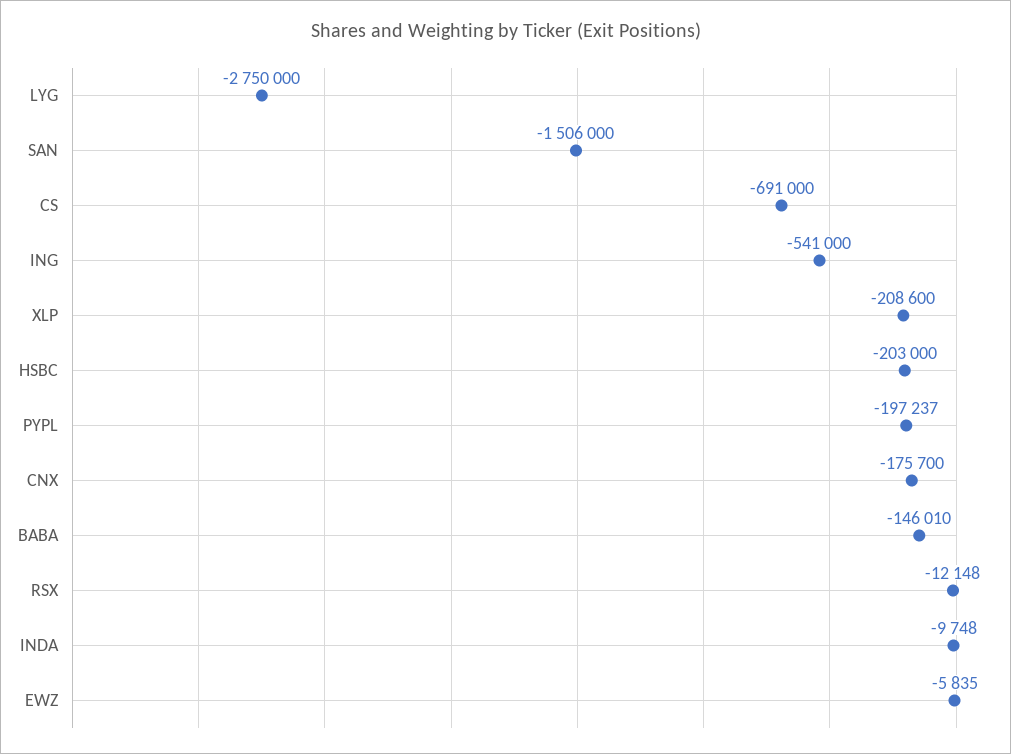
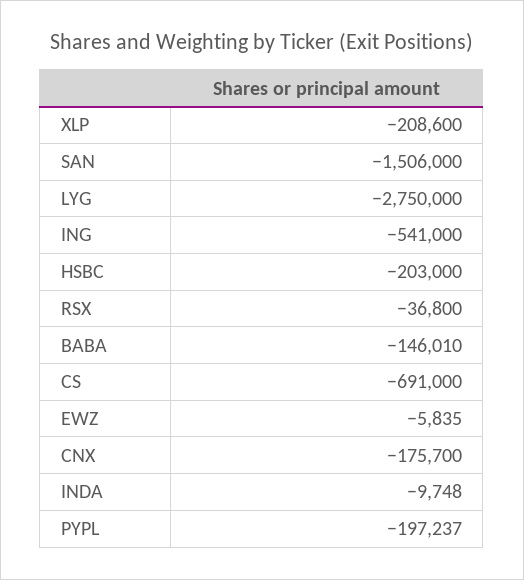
RSX: -12148 -> -36800

